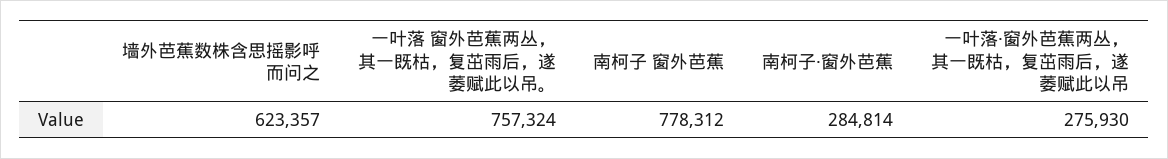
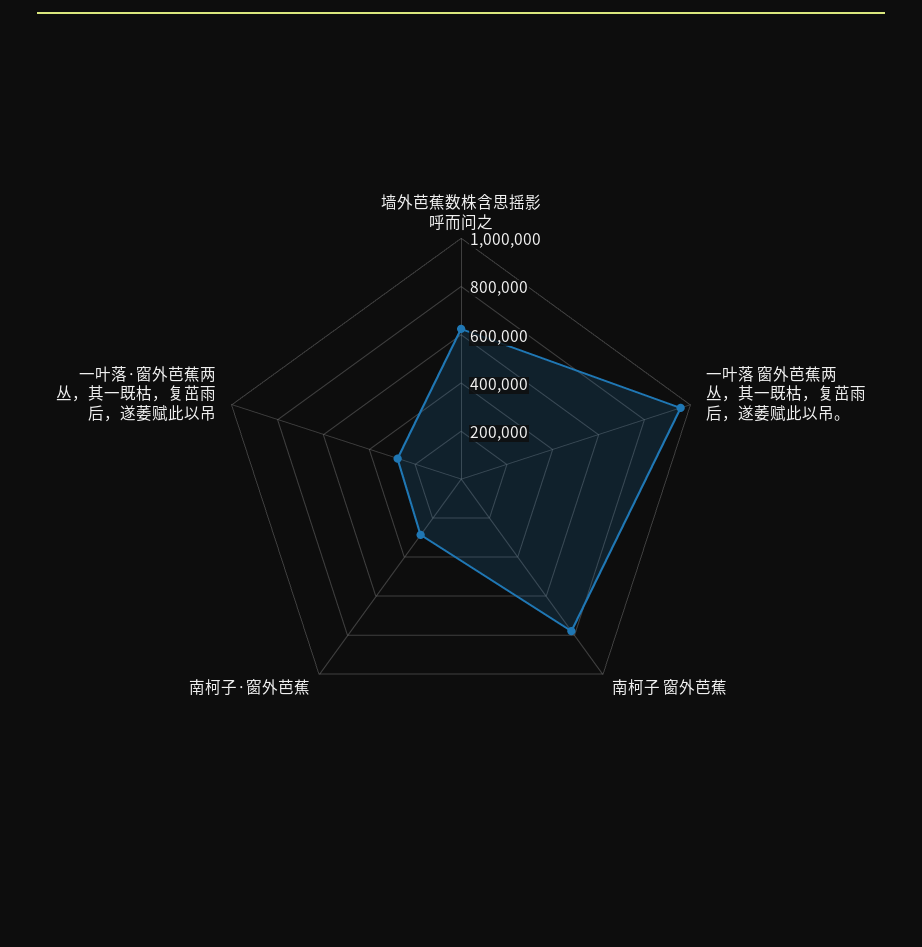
一叶落 窗外芭蕉两丛，其一既枯，复茁雨后，遂萎赋此以吊。: 757324 -> 950000

